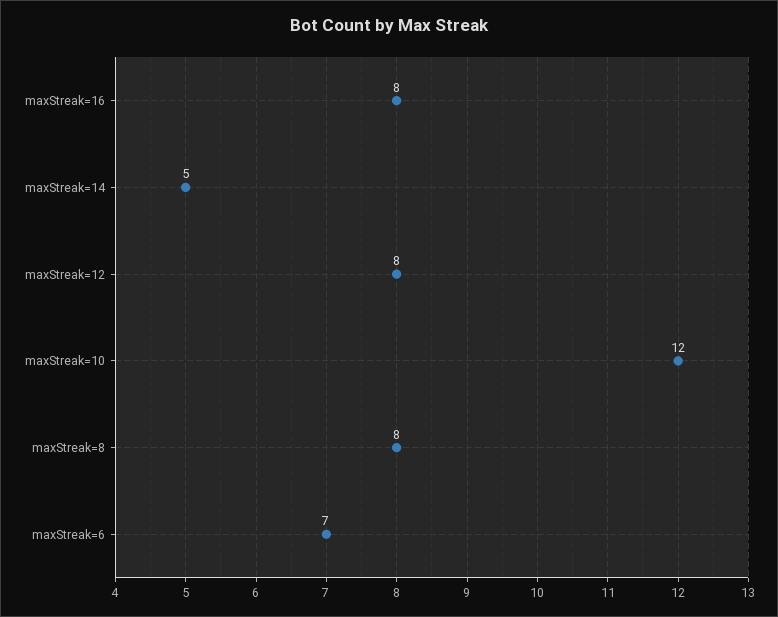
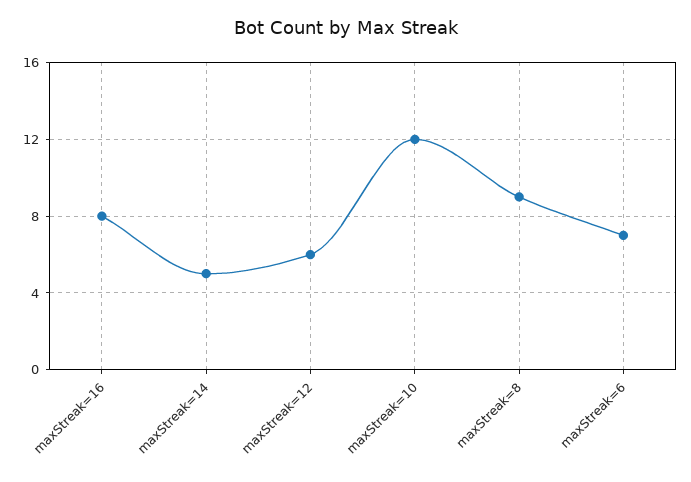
maxStreak=12: 8 -> 6
maxStreak=8: 8 -> 9

